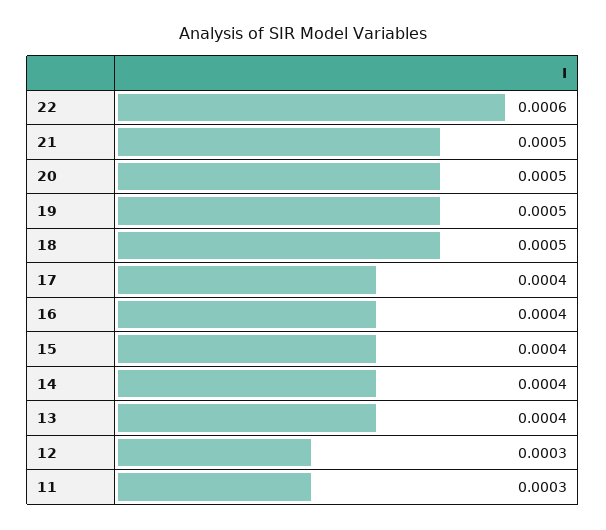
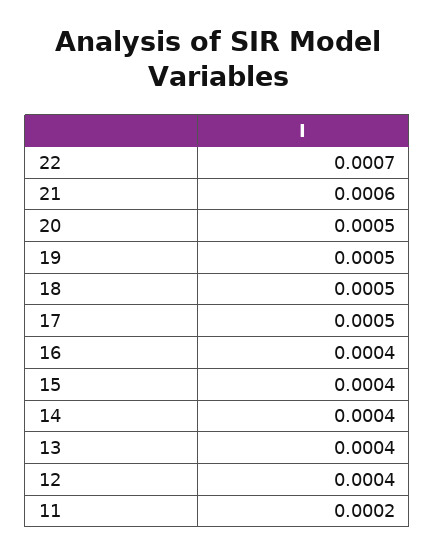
22: 0.0006 -> 0.0007
21: 0.0005 -> 0.0006
17: 0.0004 -> 0.0005
12: 0.0003 -> 0.0004
11: 0.0003 -> 0.0002

